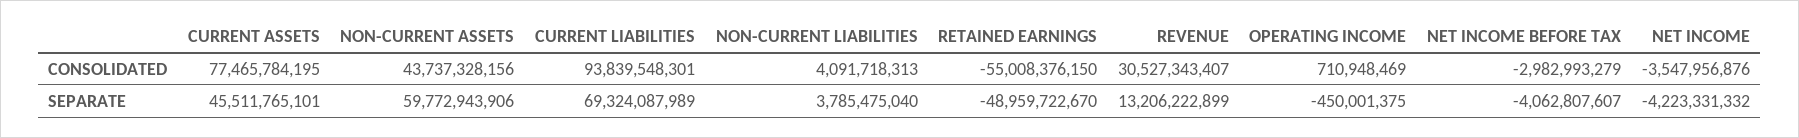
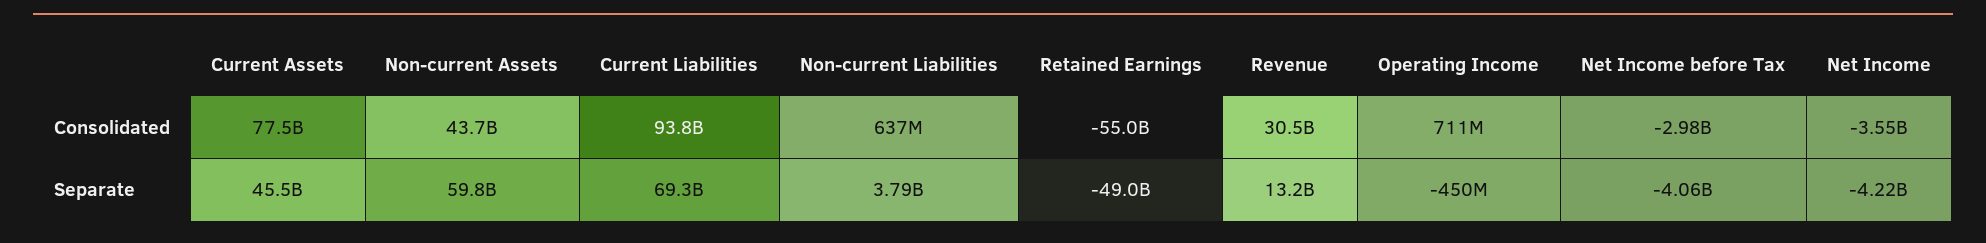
NON-CURRENT LIABILITIES, CONSOLIDATED: 4091718313 -> 637000000

